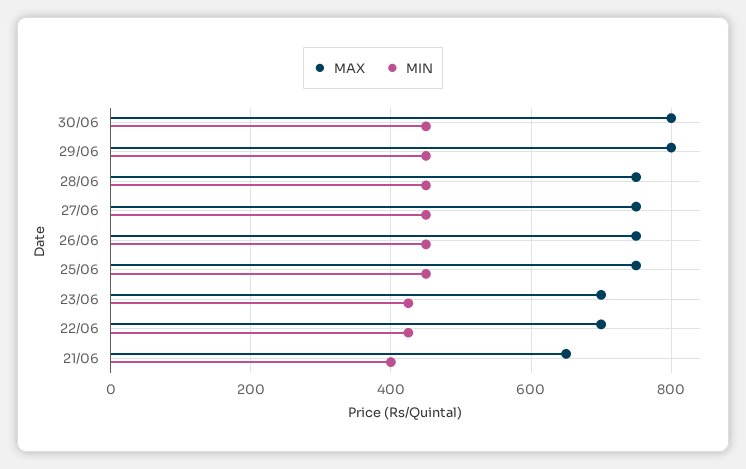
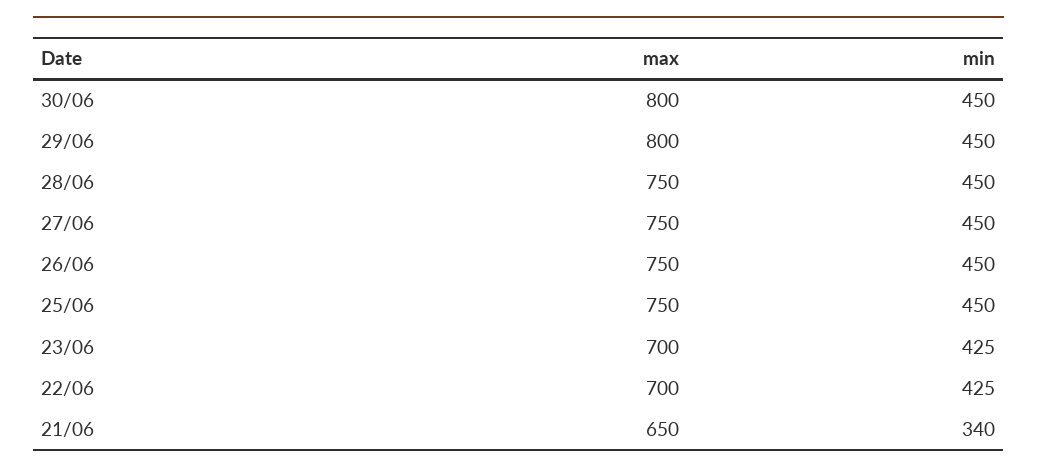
MIN, 21/06: 400 -> 340

